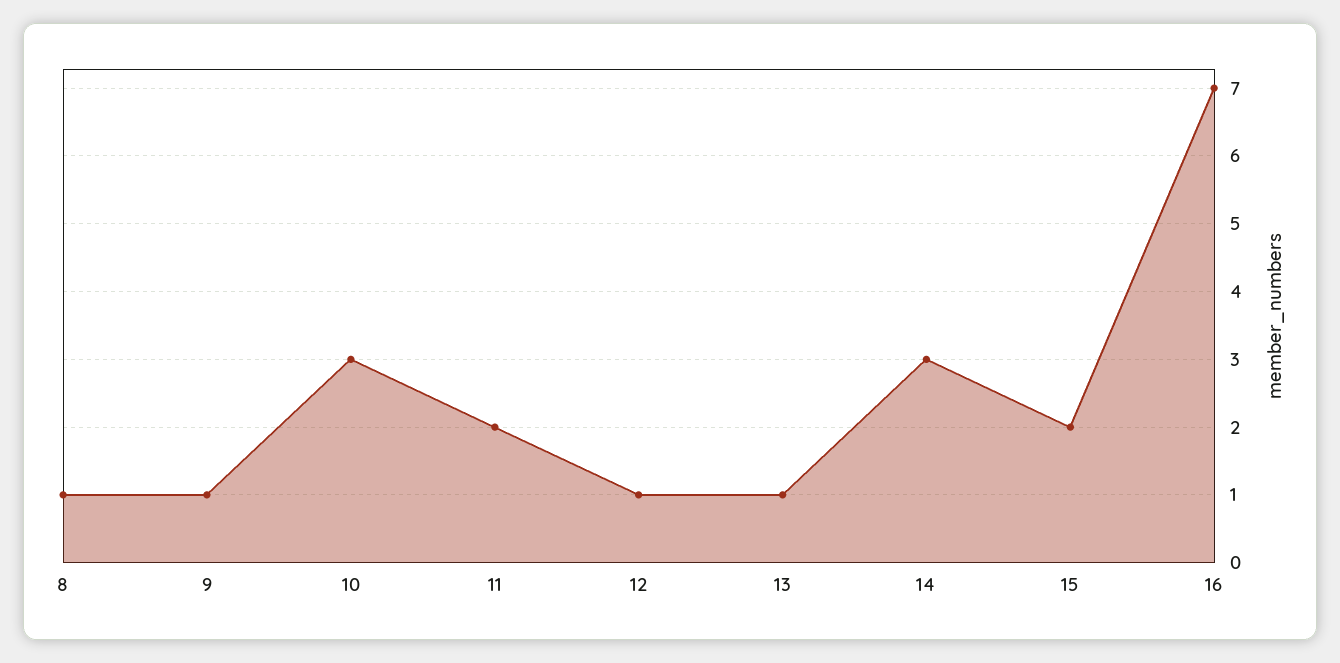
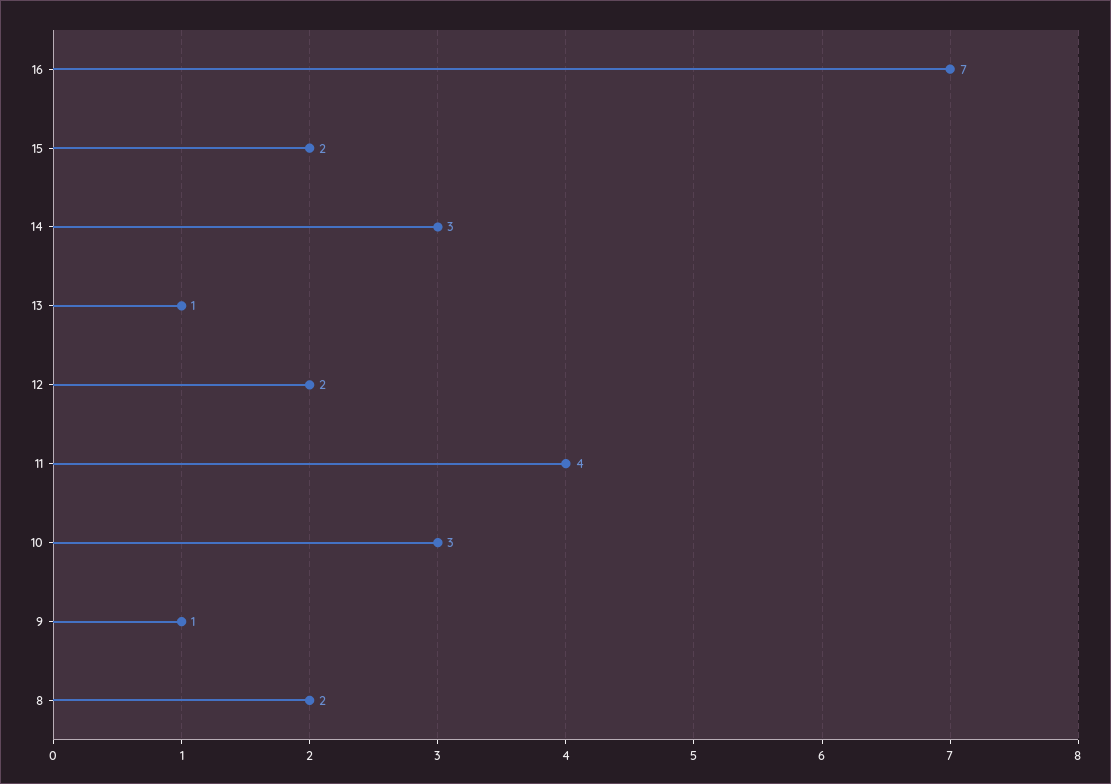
8: 1 -> 2
11: 2 -> 4
12: 1 -> 2

